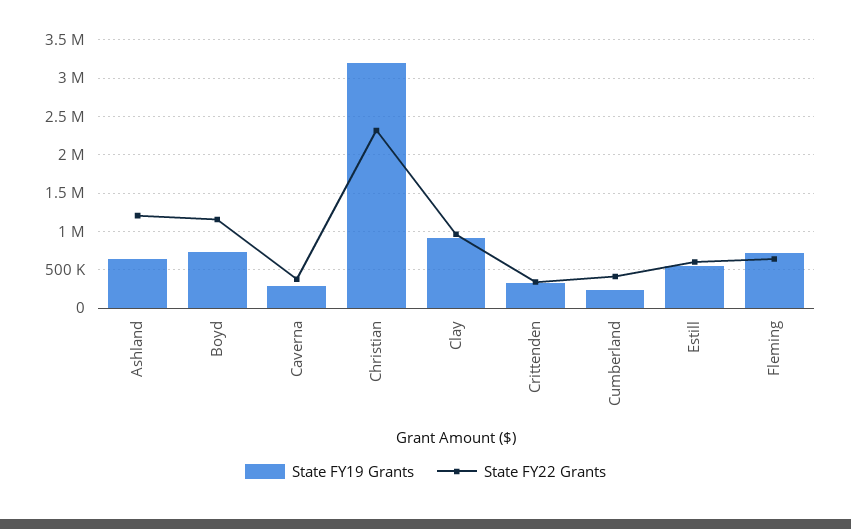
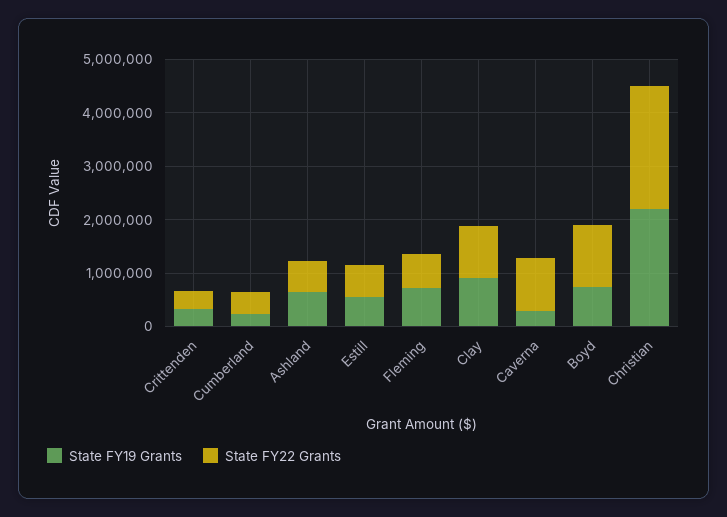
State FY22 Grants, Ashland: 1200000 -> 600000
State FY22 Grants, Caverna: 400000 -> 1000000
State FY19 Grants, Christian: 3200000 -> 2200000

